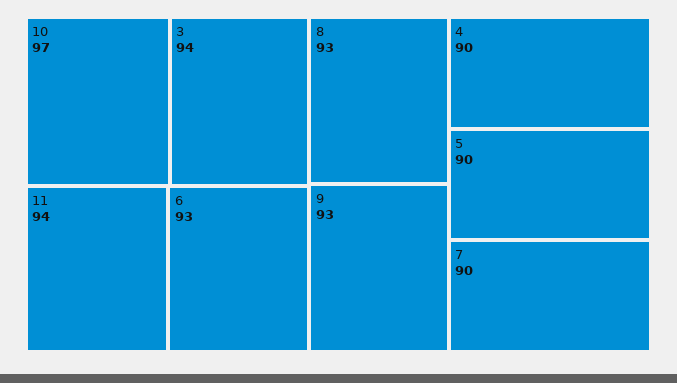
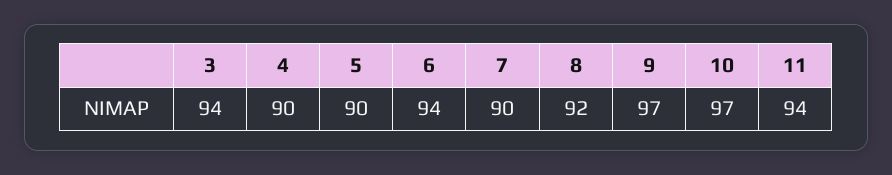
6: 93 -> 94
8: 93 -> 92
9: 93 -> 97

